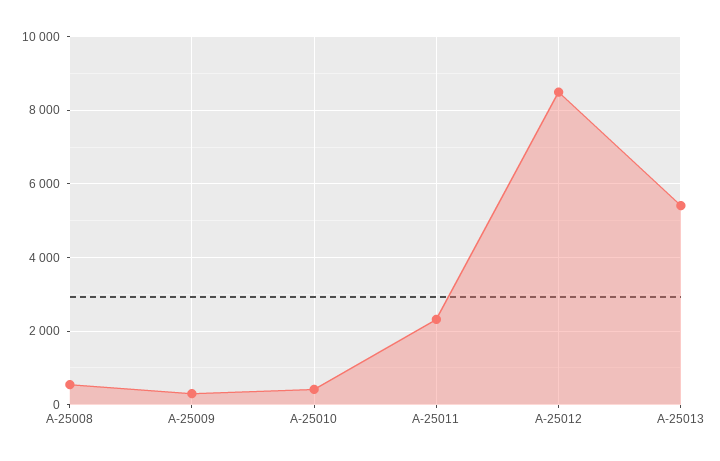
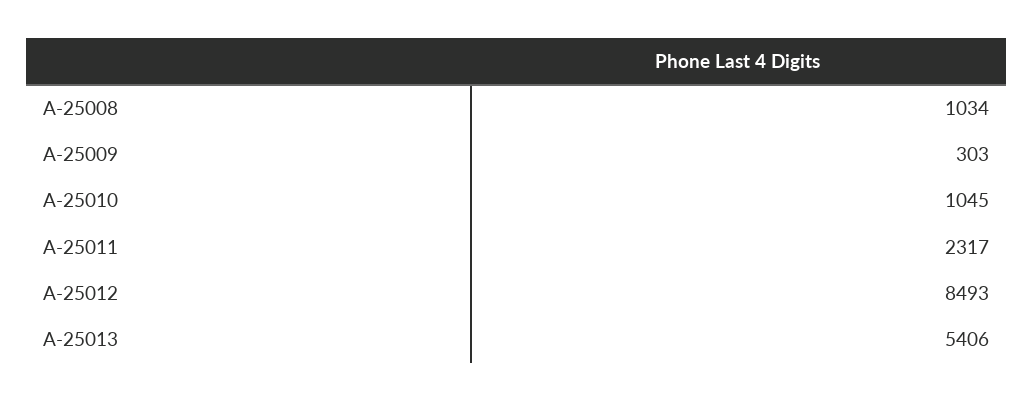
A-25008: 600 -> 1034
A-25010: 400 -> 1045

